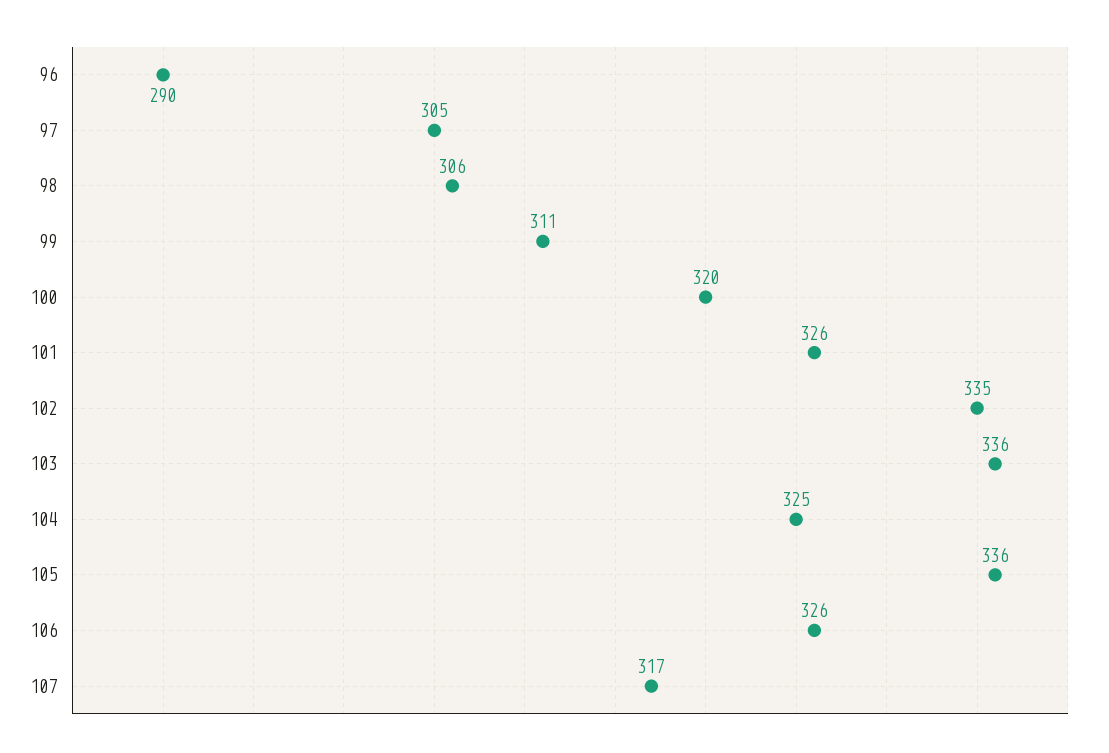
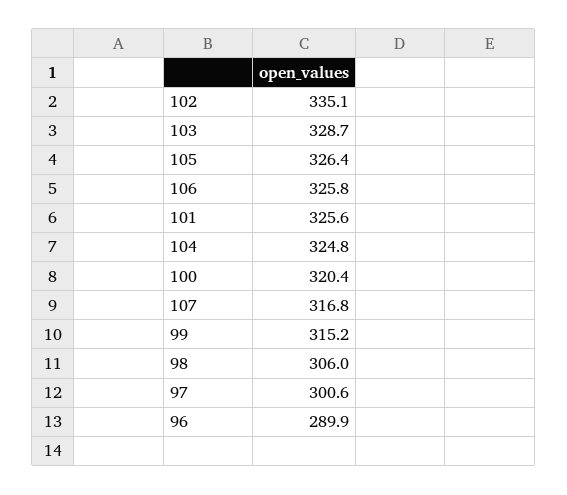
97: 305 -> 300.6
99: 311 -> 315.2
103: 336 -> 328.7
105: 336 -> 326.4

